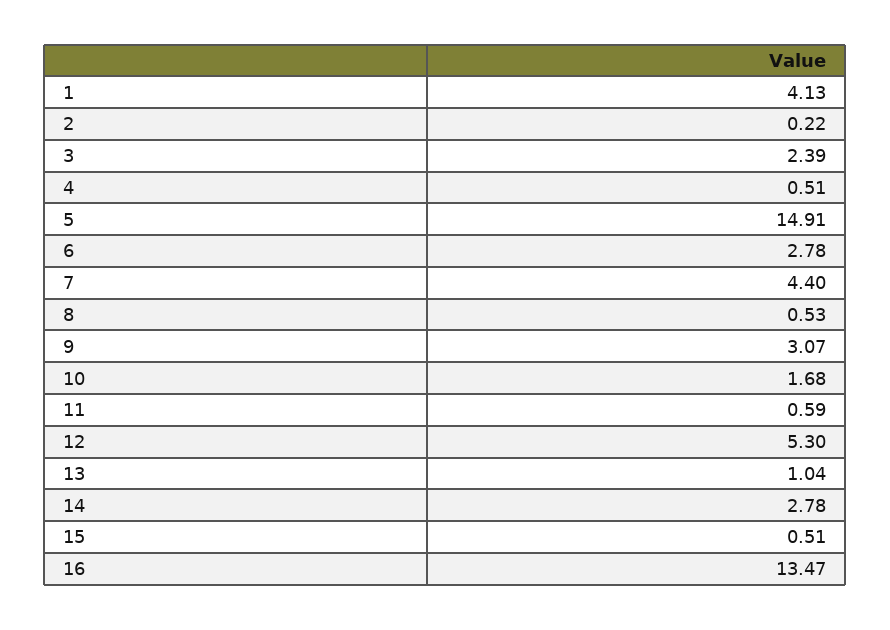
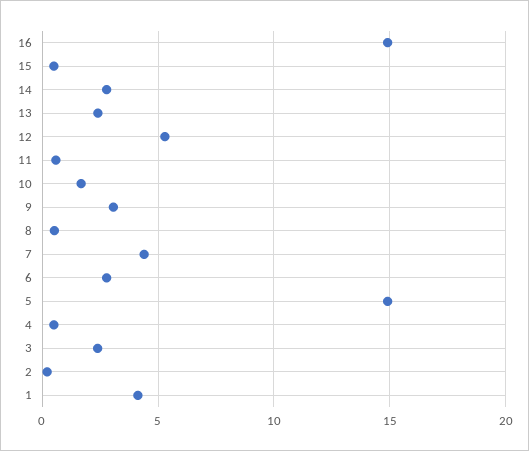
13: 1.04 -> 2.5
16: 13.47 -> 15

